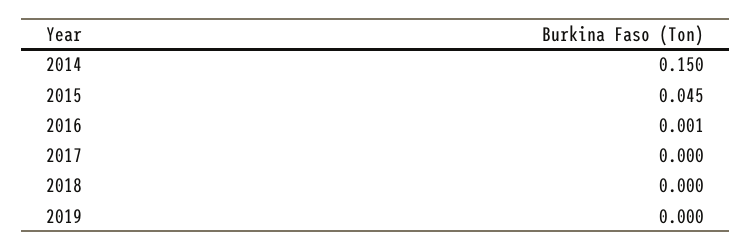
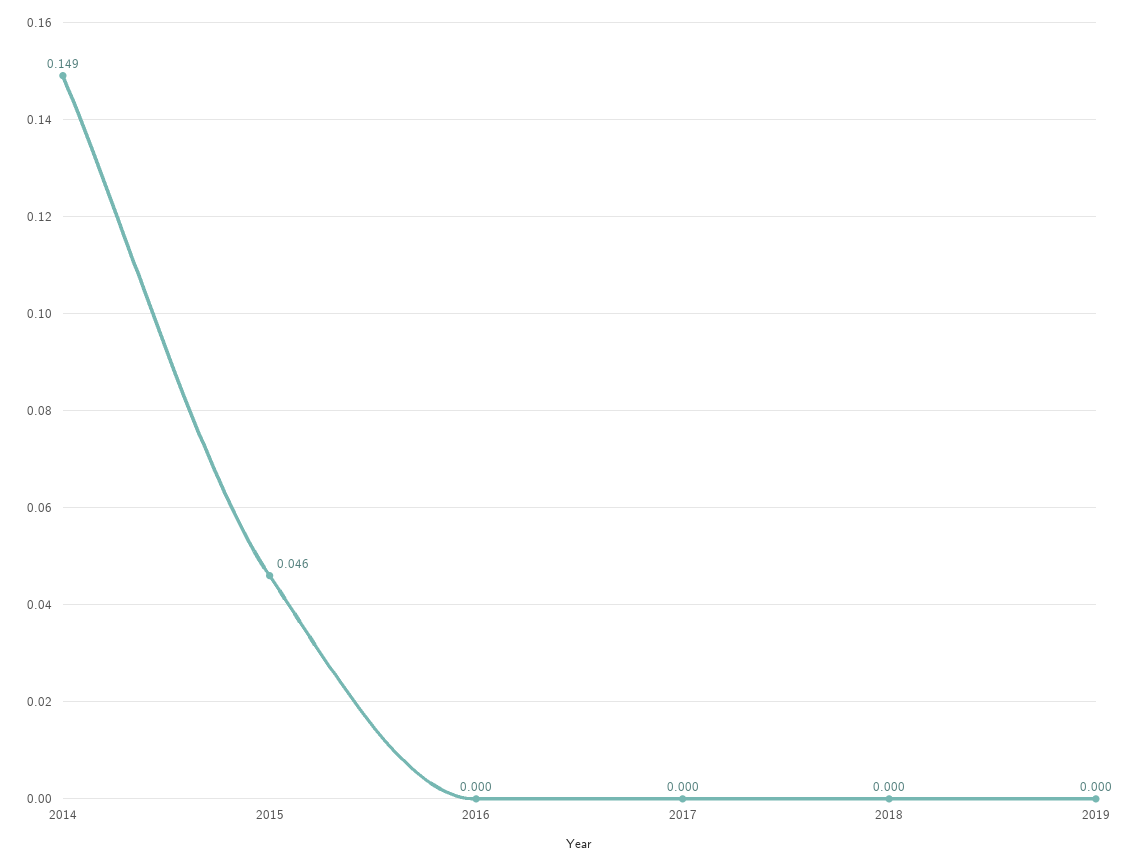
2014: 0.15 -> 0.149
2015: 0.045 -> 0.046
2016: 0.001 -> 0

